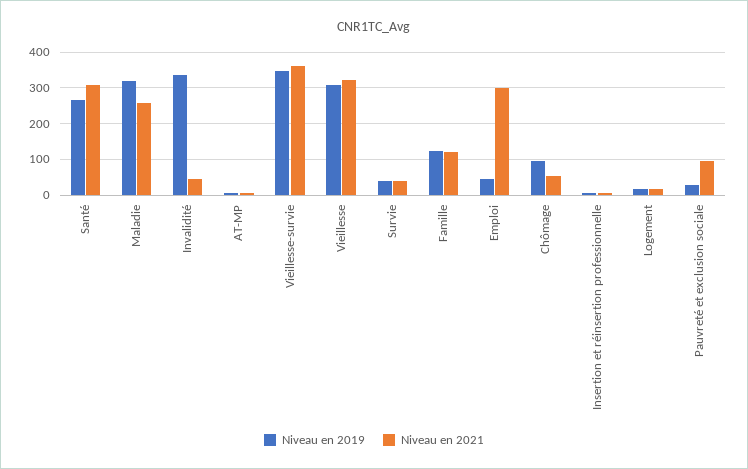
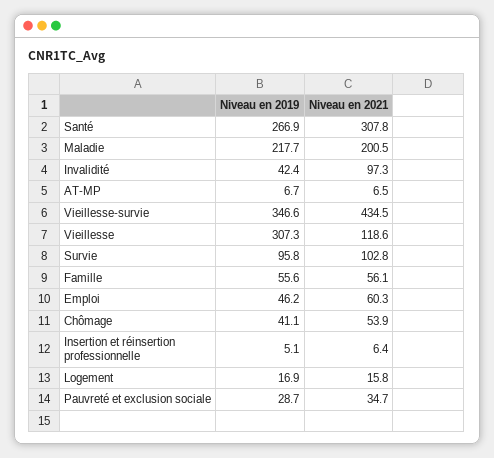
Niveau en 2019, Maladie: 320 -> 217.7
Niveau en 2021, Maladie: 260 -> 200.5
Niveau en 2019, Invalidité: 340 -> 42.4
Niveau en 2021, Invalidité: 40 -> 97.3
Niveau en 2021, Vieillesse-survie: 360 -> 434.5
Niveau en 2021, Vieillesse: 320 -> 118.6
Niveau en 2019, Survie: 40 -> 95.8
Niveau en 2021, Survie: 40 -> 102.8
Niveau en 2019, Famille: 120 -> 55.6
Niveau en 2021, Famille: 120 -> 56.1
Niveau en 2021, Emploi: 300 -> 60.3
Niveau en 2019, Chômage: 100 -> 41.1
Niveau en 2021, Pauvreté et exclusion sociale: 100 -> 34.7

